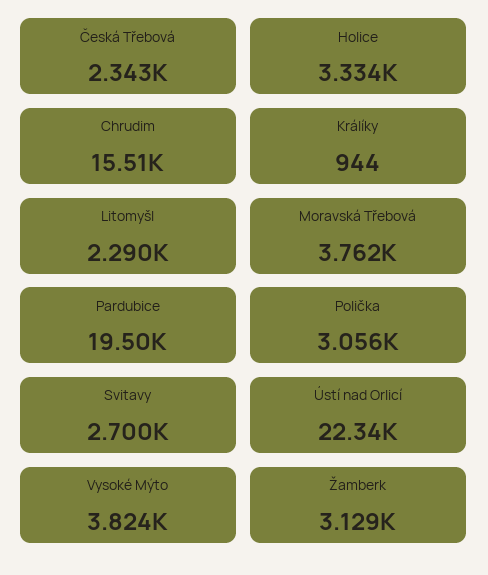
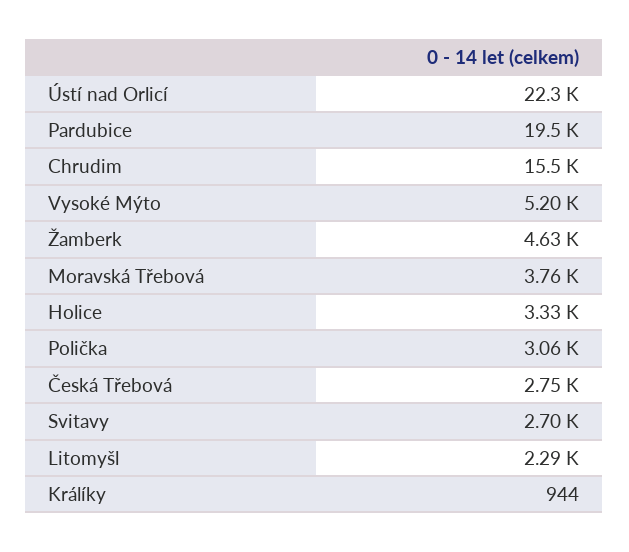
Česká Třebová: 2343 -> 2750
Vysoké Mýto: 3824 -> 5200
Žamberk: 3129 -> 4630

